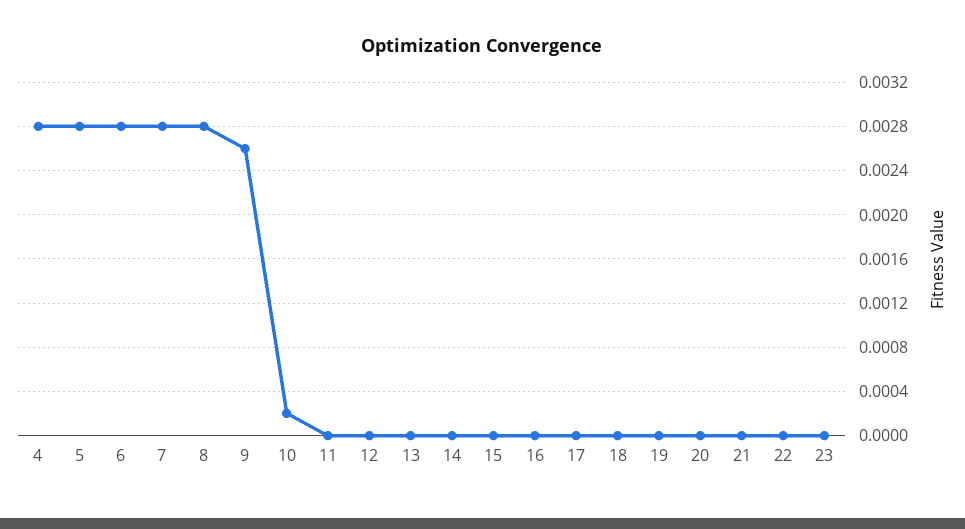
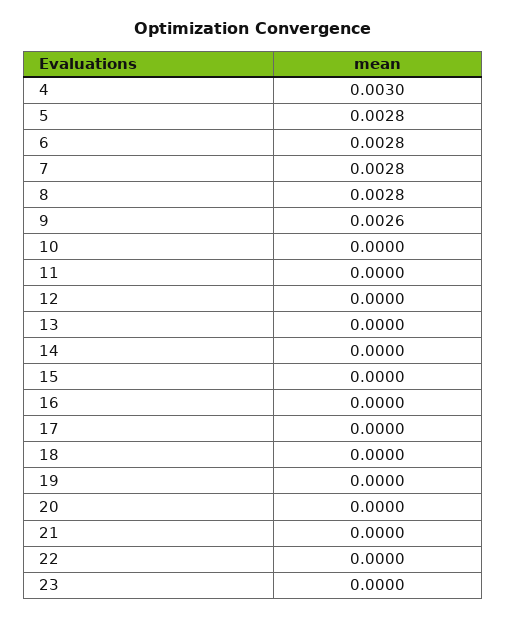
4: 0.0028 -> 0.003
10: 0.0002 -> 0

